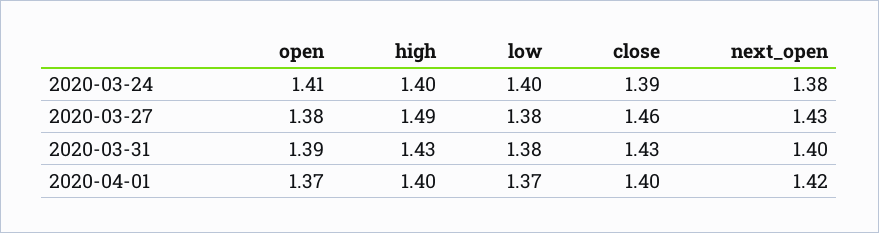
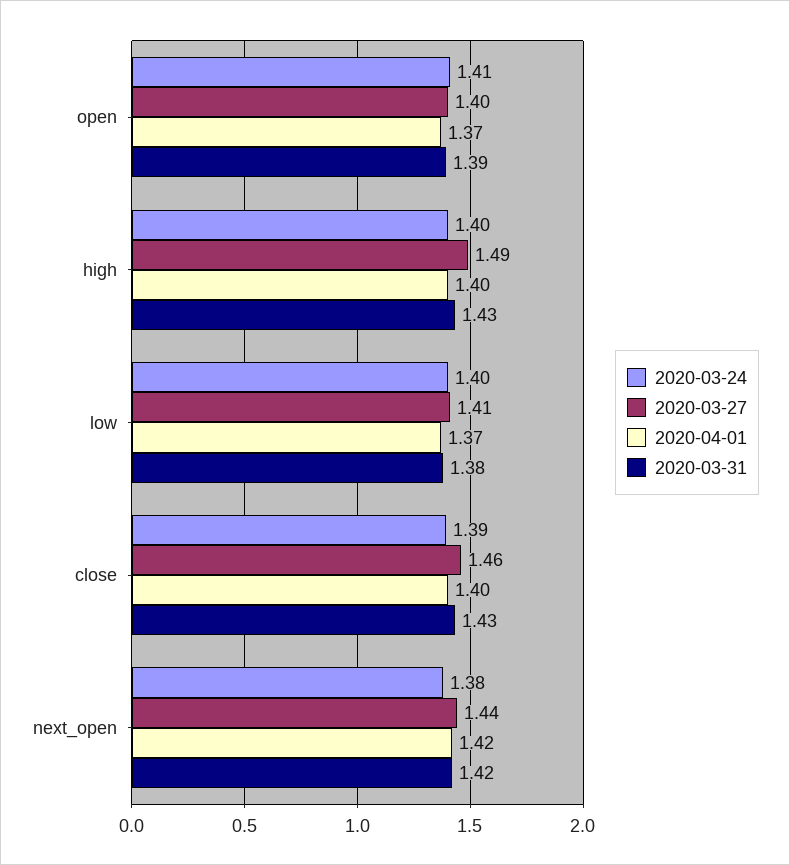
2020-03-27, open: 1.38 -> 1.4
2020-03-27, low: 1.38 -> 1.41
2020-03-27, next_open: 1.43 -> 1.44
2020-03-31, next_open: 1.4 -> 1.42

